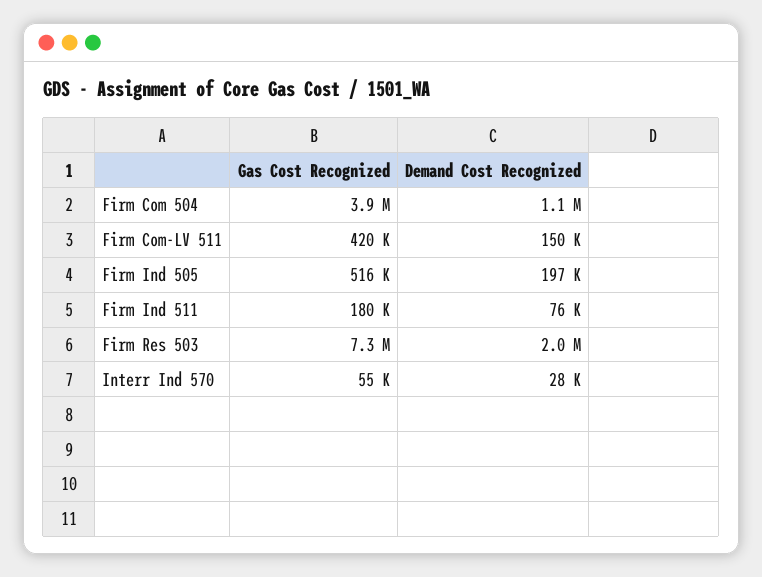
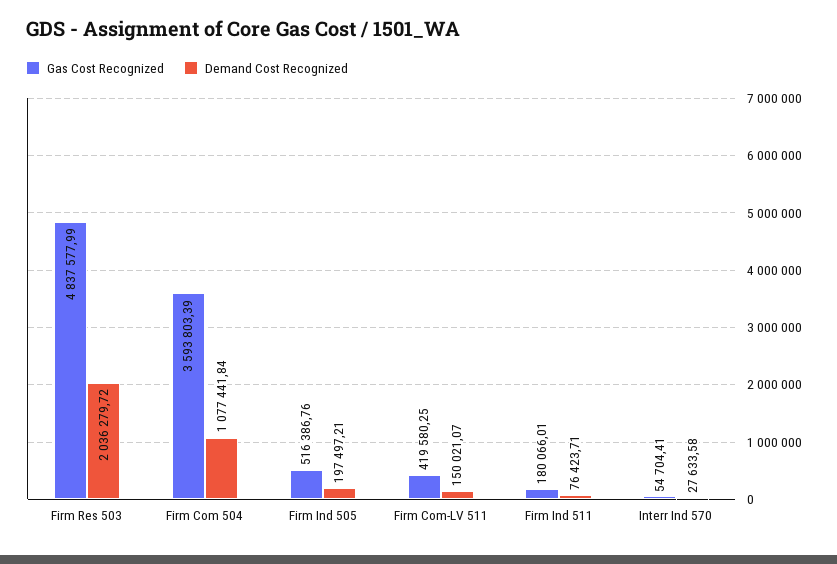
Gas Cost Recognized, Firm Com 504: 3900000 -> 3593803.39
Gas Cost Recognized, Firm Res 503: 7300000 -> 4837577.99

